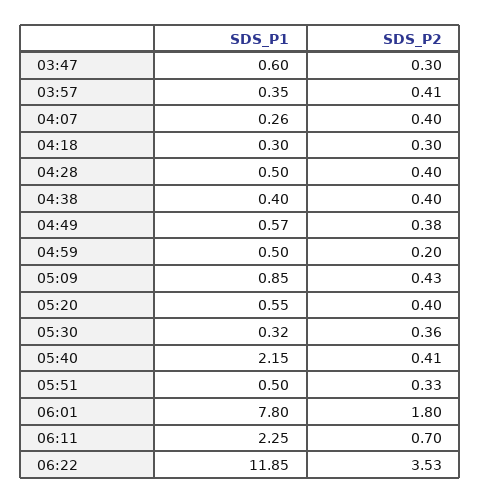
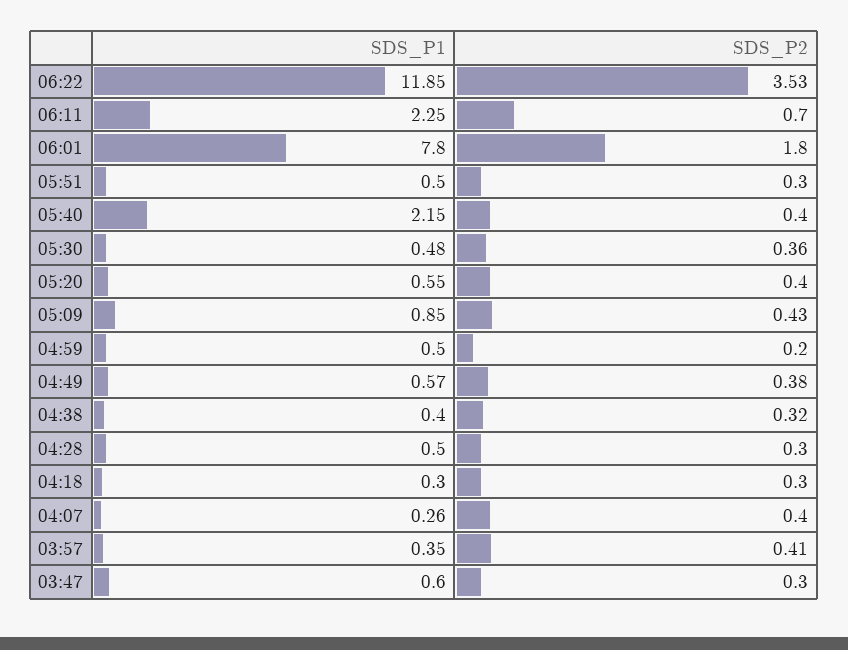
SDS_P2, 04:28: 0.4 -> 0.3
SDS_P2, 04:38: 0.4 -> 0.32
SDS_P1, 05:30: 0.32 -> 0.48
SDS_P2, 05:40: 0.41 -> 0.4
SDS_P2, 05:51: 0.33 -> 0.3

